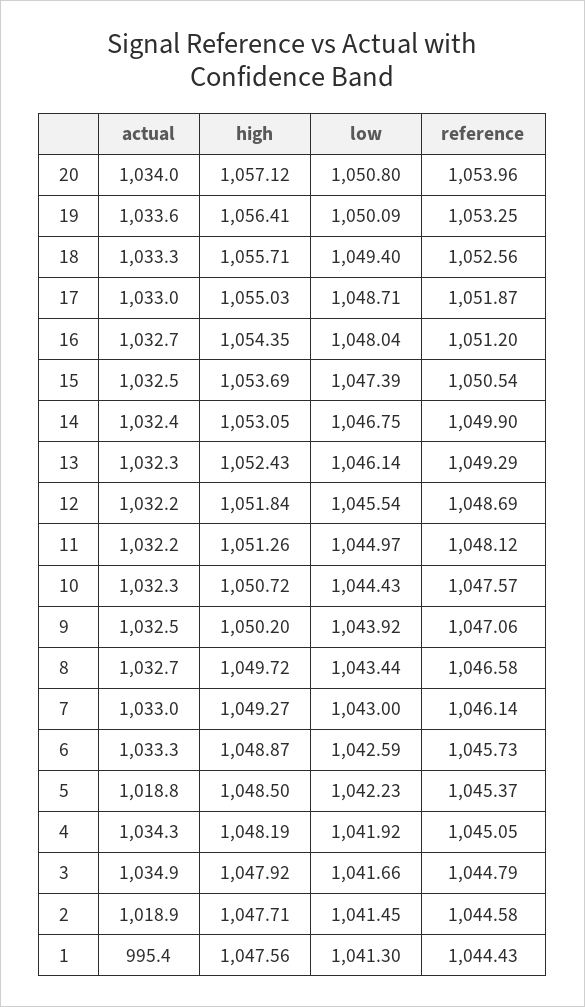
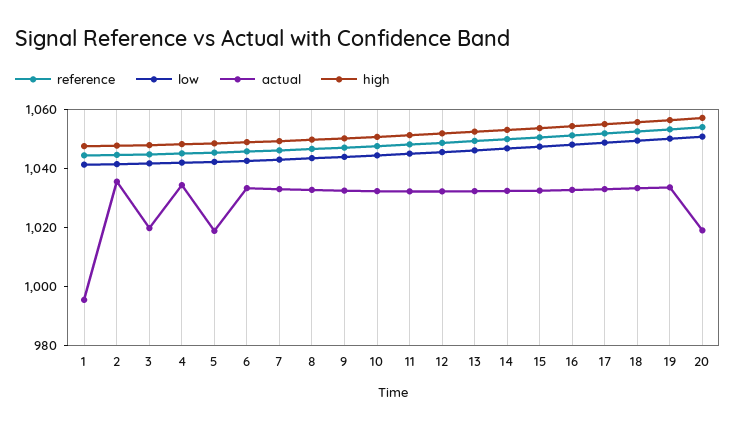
actual, 20: 1034 -> 1020
actual, 3: 1034.9 -> 1020
actual, 2: 1018.9 -> 1035

